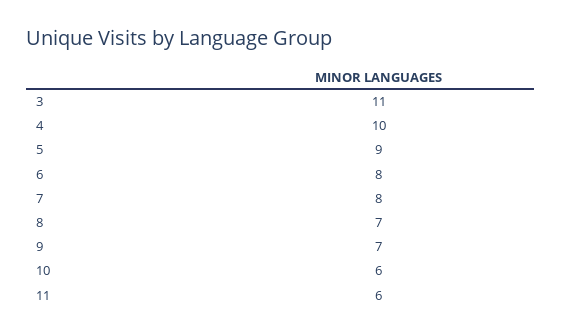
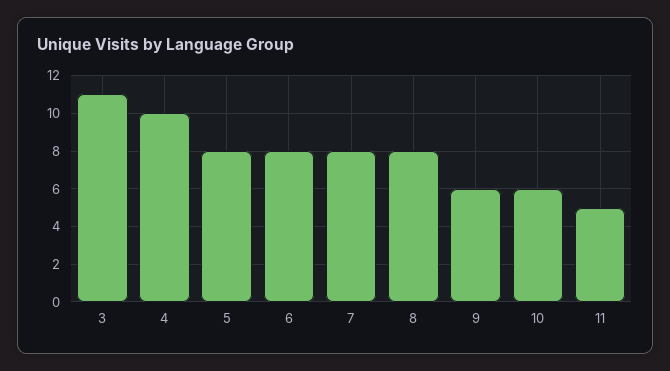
5: 9 -> 8
8: 7 -> 8
9: 7 -> 6
11: 6 -> 5

